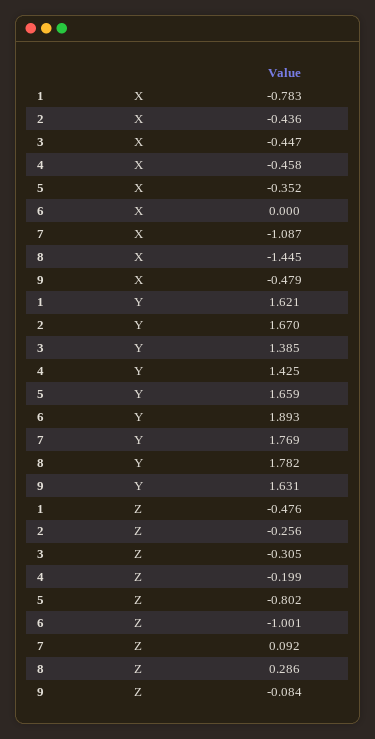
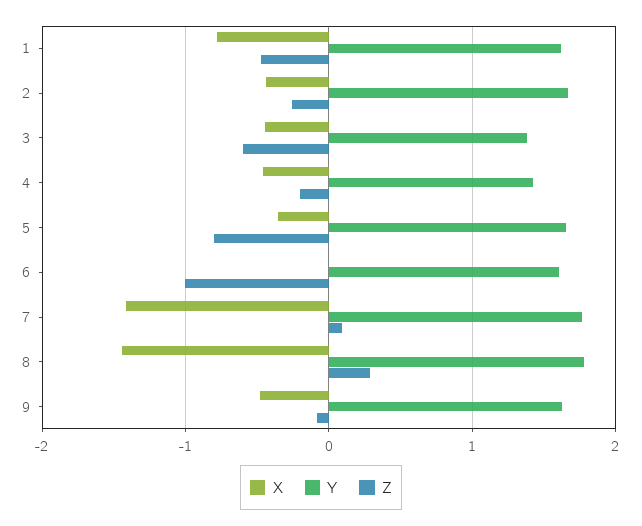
X, 7: -1.087 -> -1.4
Y, 6: 1.893 -> 1.6
Z, 3: -0.305 -> -0.6

